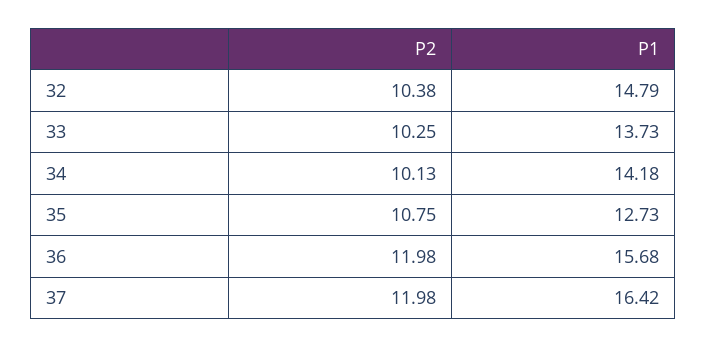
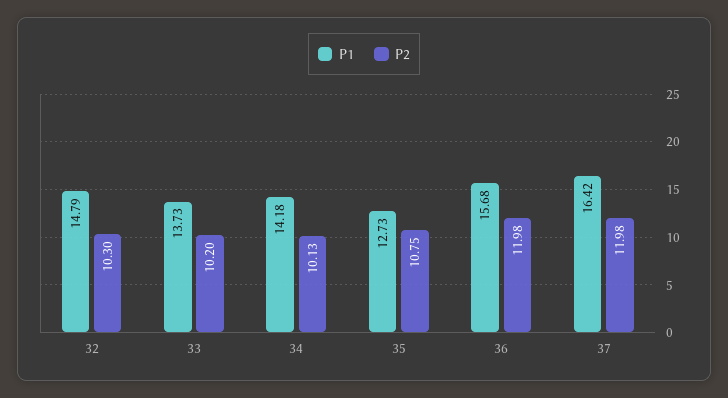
P2, 32: 10.38 -> 10.3
P2, 33: 10.25 -> 10.2

